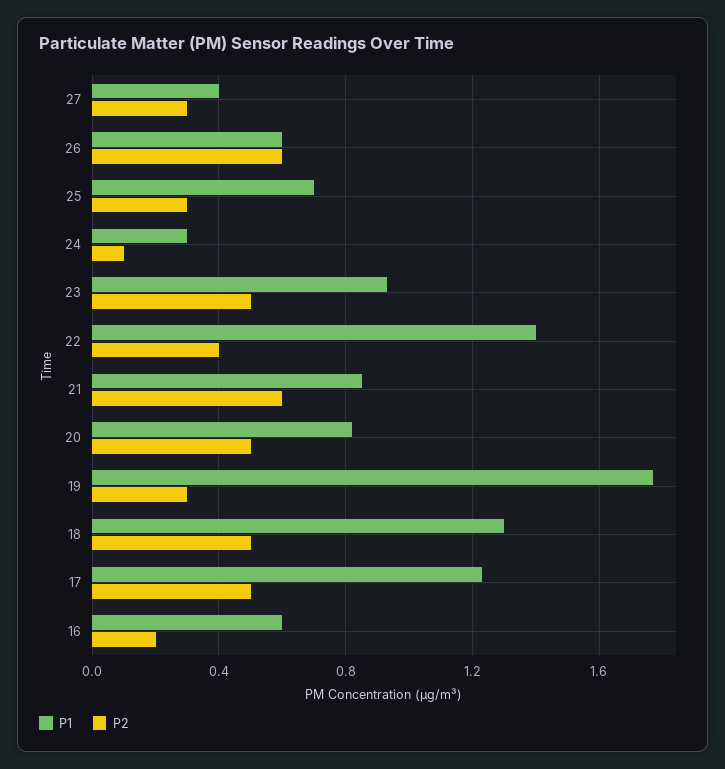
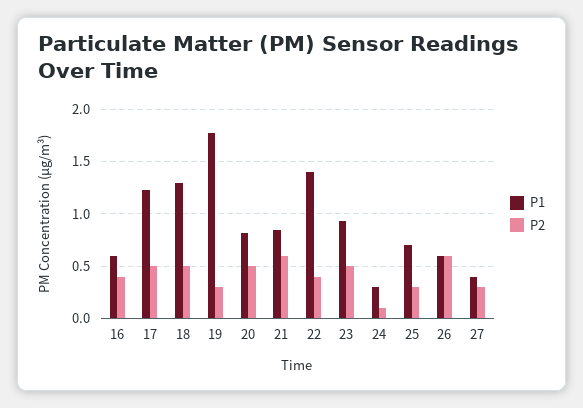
P2, 16: 0.2 -> 0.4

